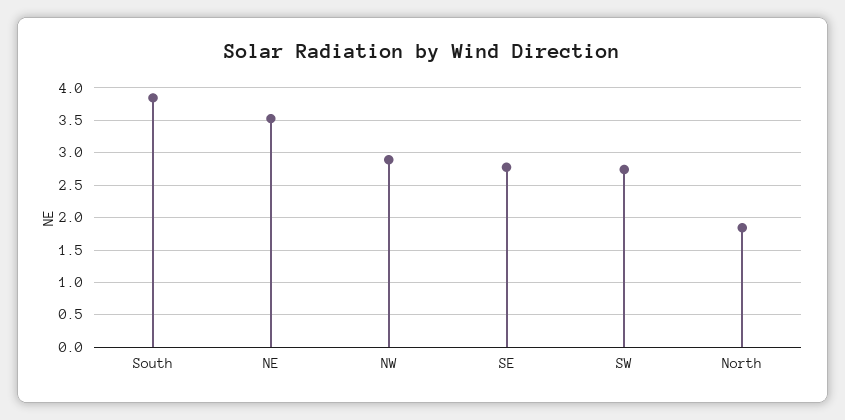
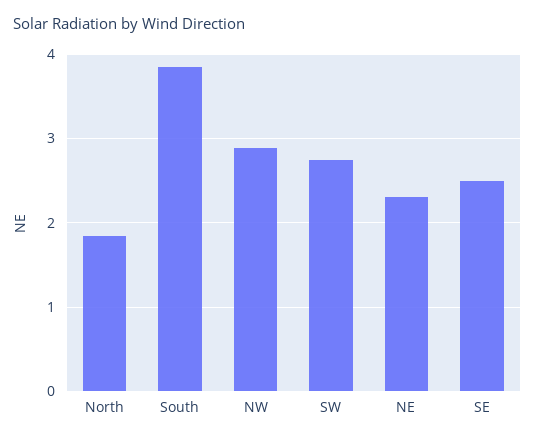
NE: 3.5 -> 2.3
SE: 2.8 -> 2.5

